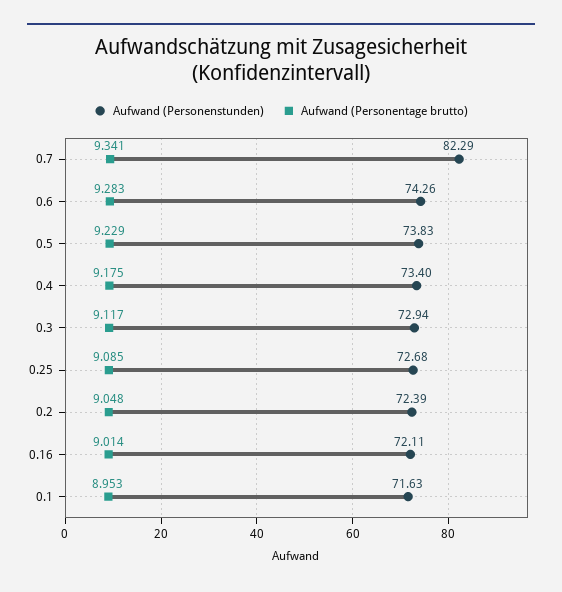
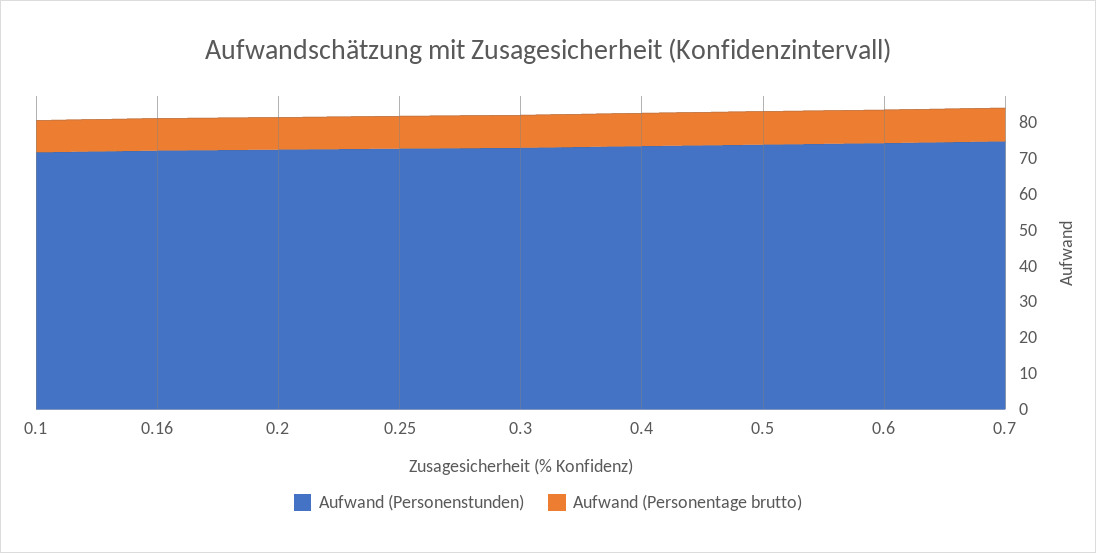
Aufwand (Personenstunden), 0.7: 82.29 -> 75

